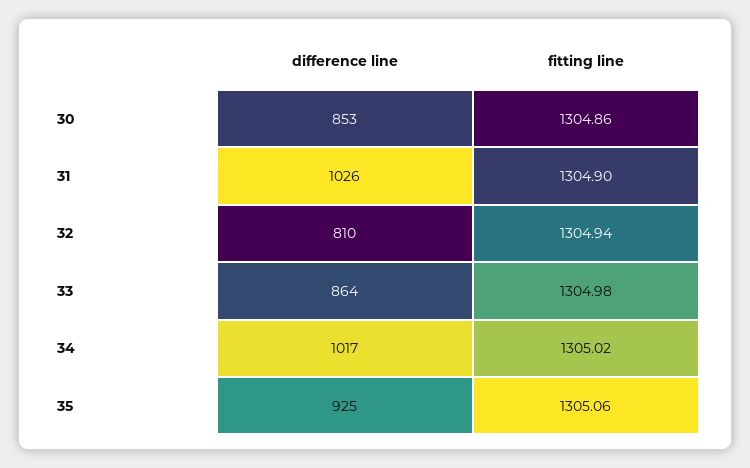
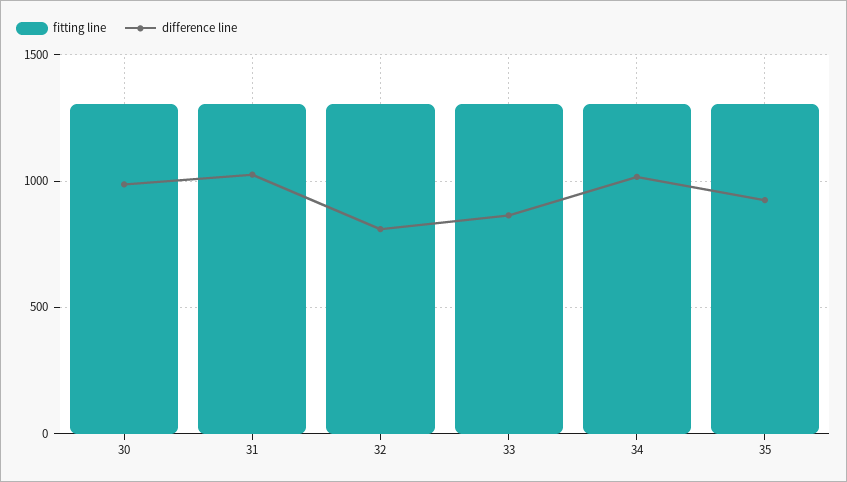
difference line, 30: 853 -> 1000

